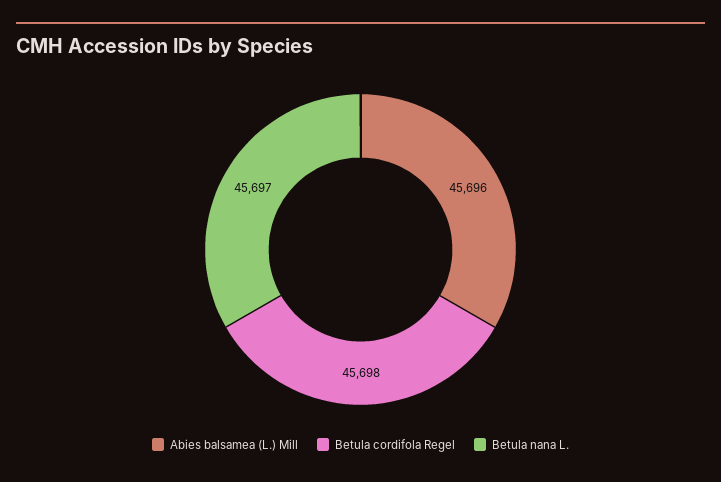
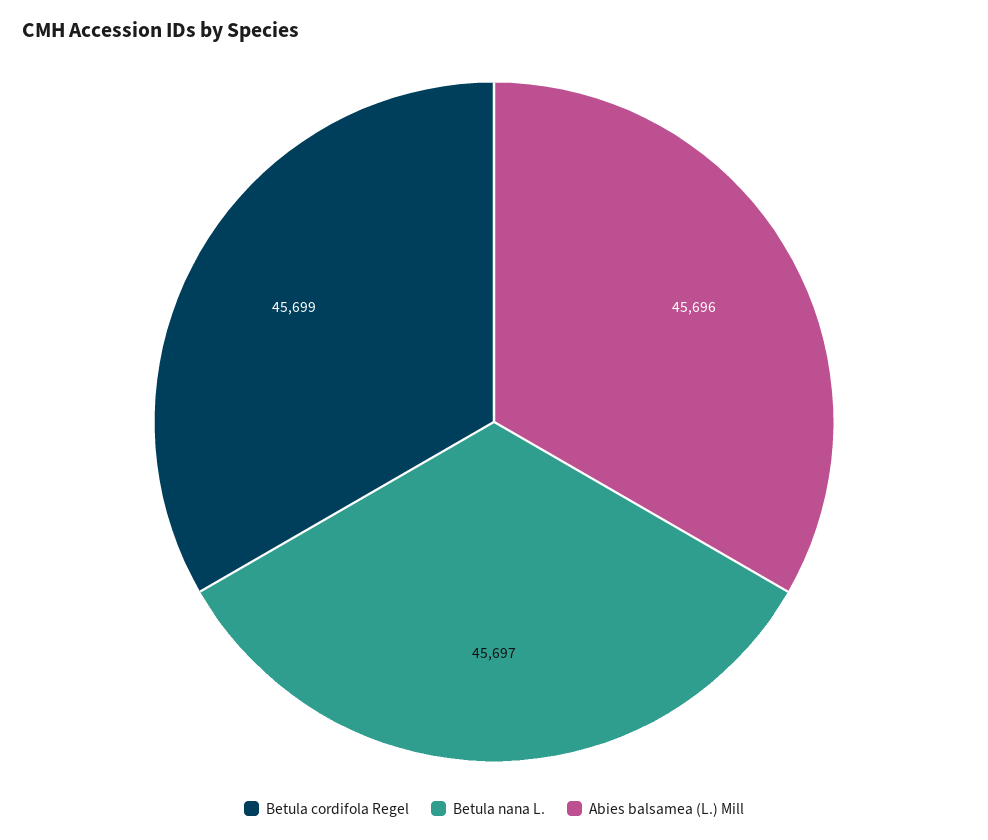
Betula cordifola Regel: 45698 -> 45699

